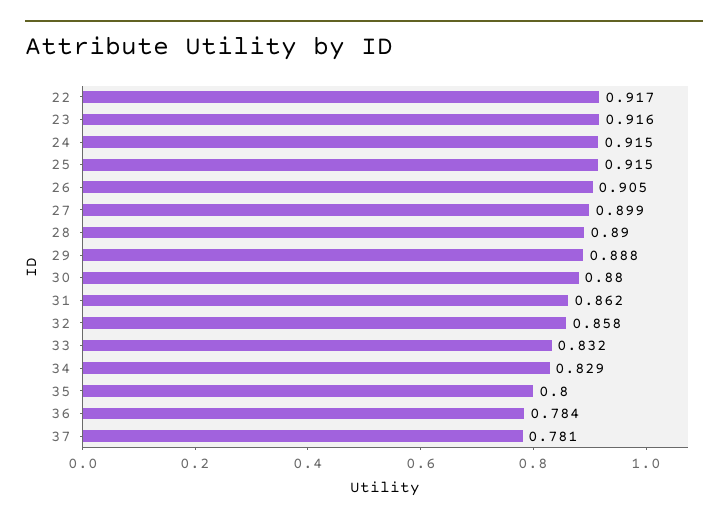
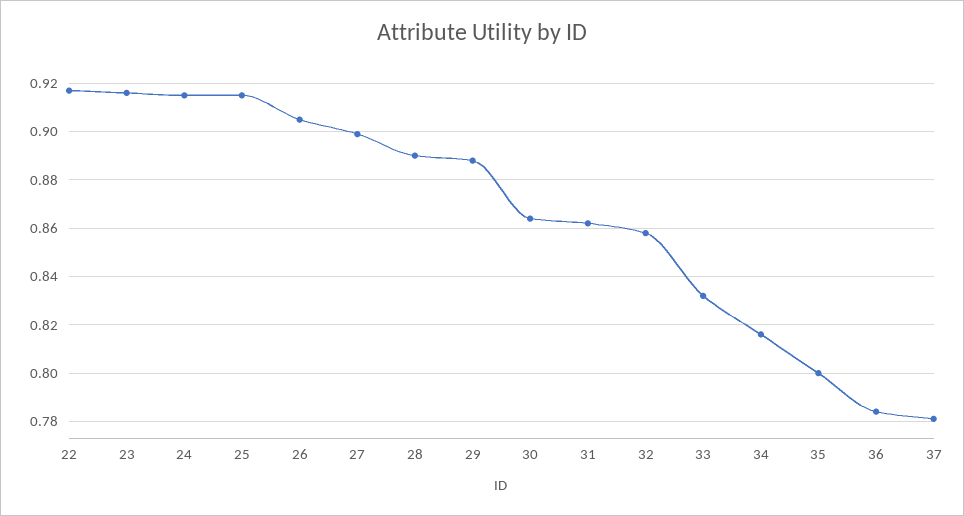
30: 0.88 -> 0.865
34: 0.829 -> 0.815

